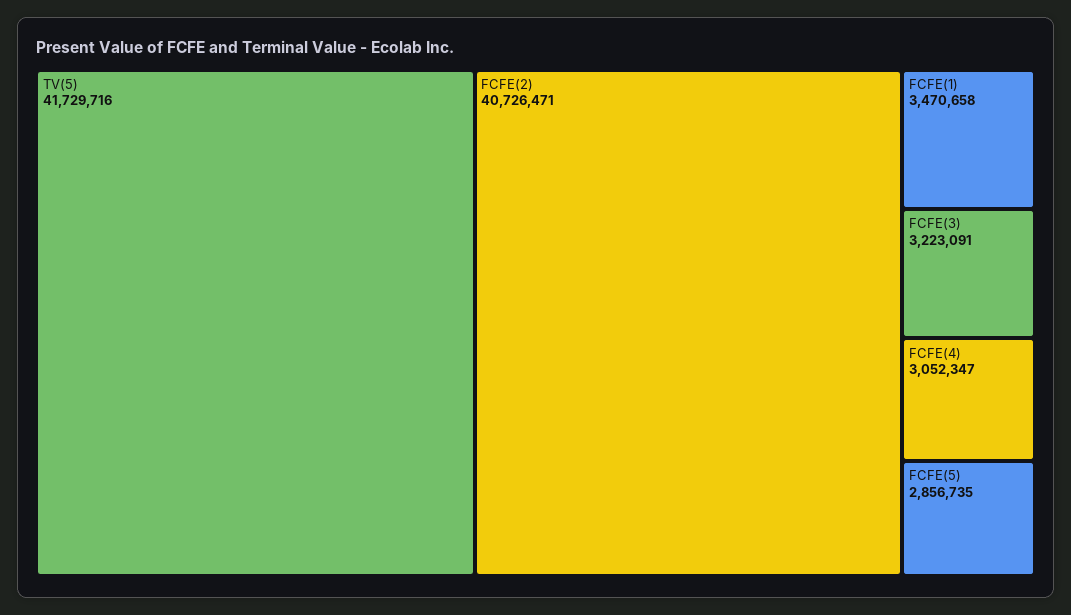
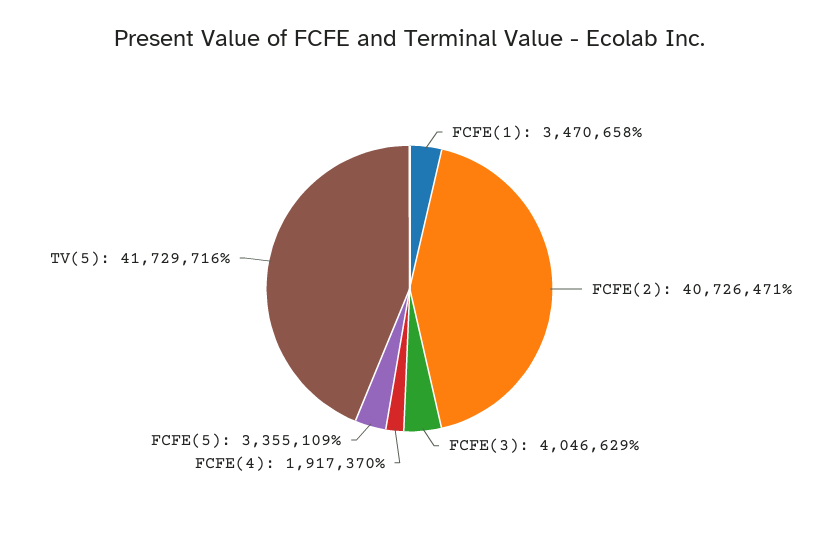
FCFE(3): 3223091 -> 4046629
FCFE(4): 3052347 -> 1917370
FCFE(5): 2856735 -> 3355109

